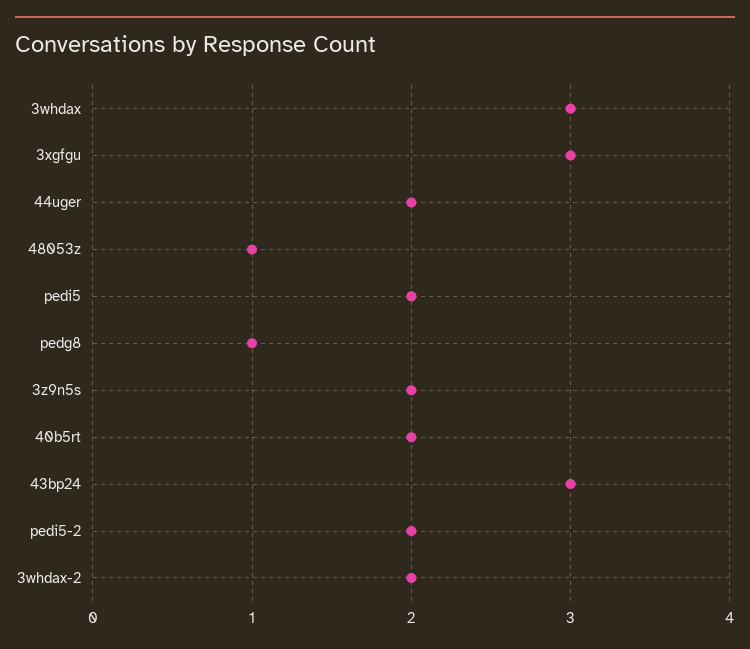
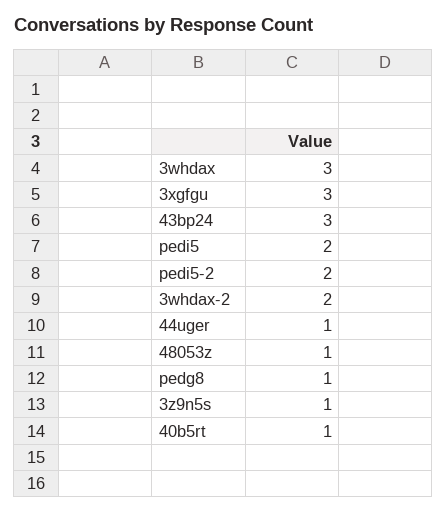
44uger: 2 -> 1
3z9n5s: 2 -> 1
40b5rt: 2 -> 1

